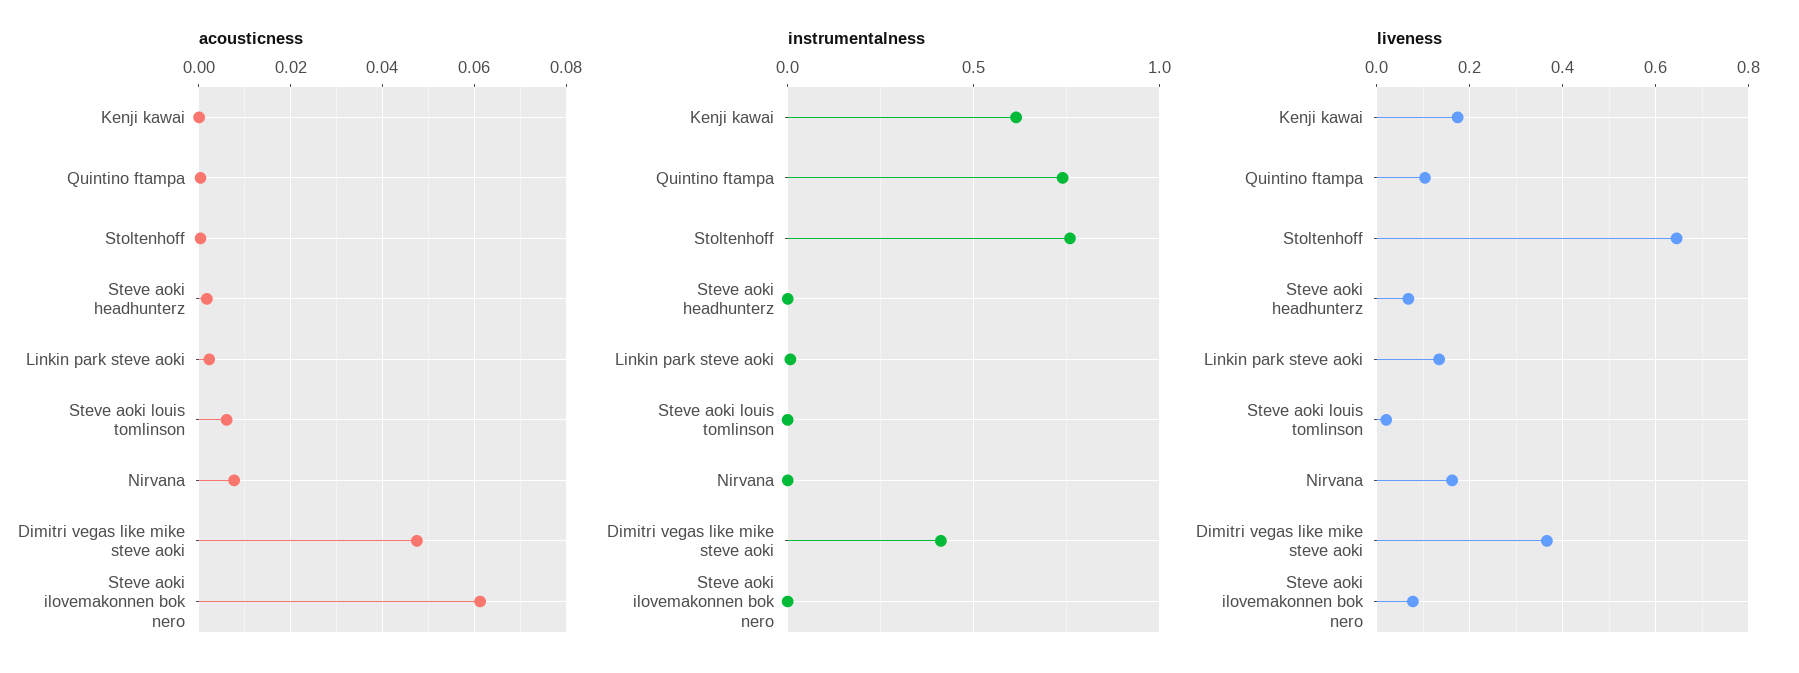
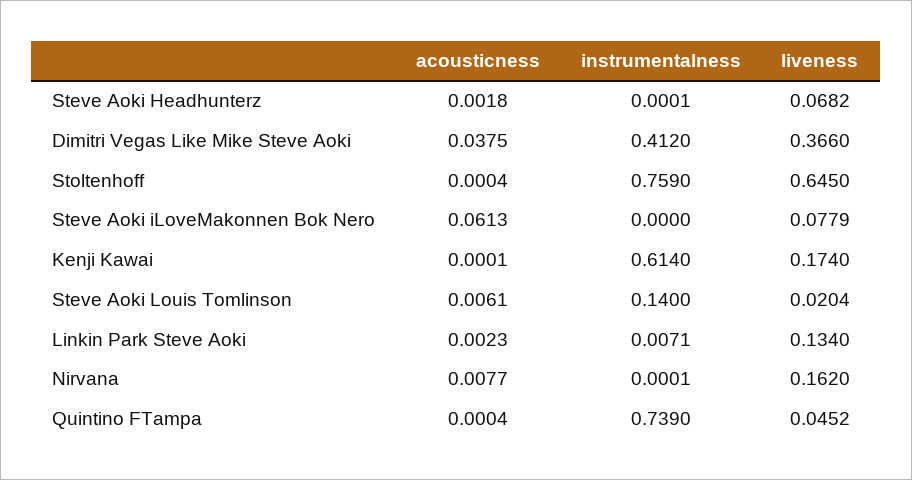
acousticness, Dimitri vegas like mike steve aoki: 0.048 -> 0.0375
instrumentalness, Steve aoki louis tomlinson: 0 -> 0.14
liveness, Quintino ftampa: 0.1 -> 0.0452

